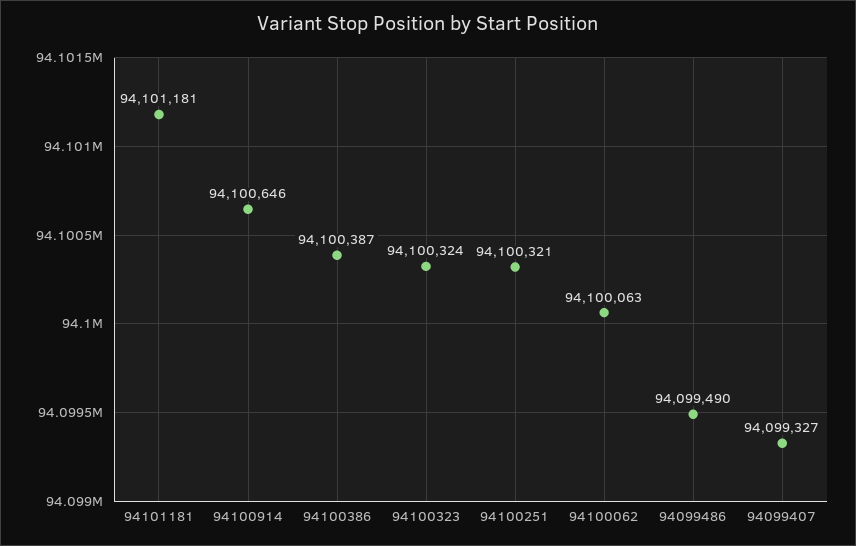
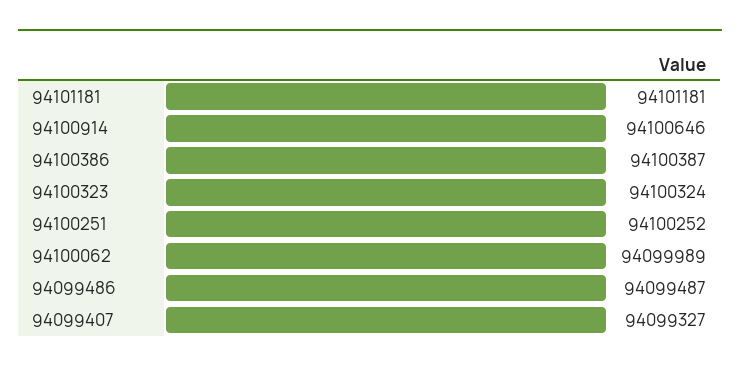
94100251: 94100321 -> 94100252
94100062: 94100063 -> 94099989
94099486: 94099490 -> 94099487

